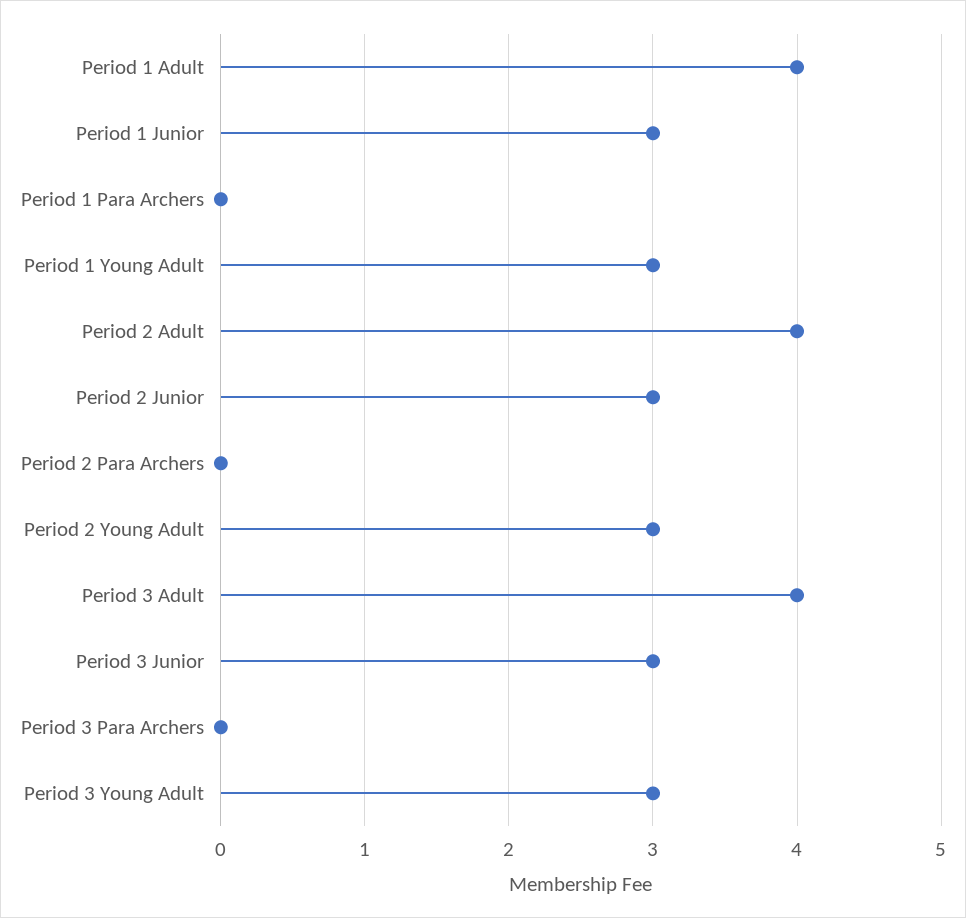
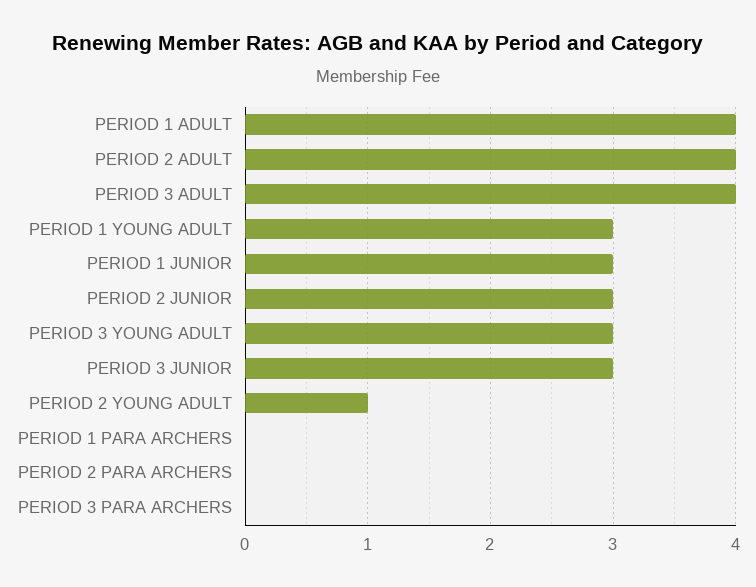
Period 2 Young Adult: 3 -> 1

